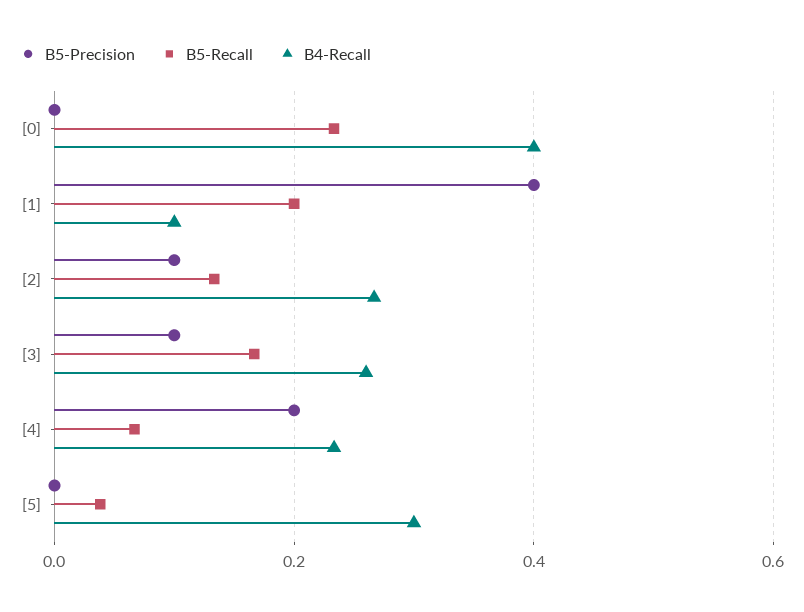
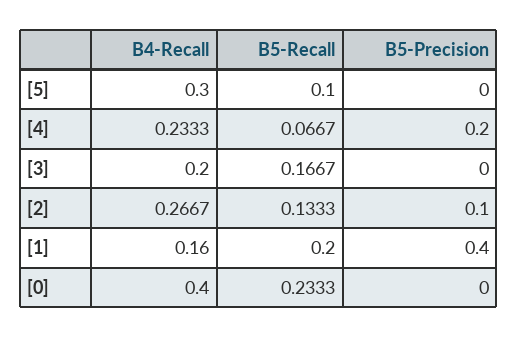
B4-Recall, [1]: 0.1 -> 0.16
B5-Precision, [3]: 0.1 -> 0
B4-Recall, [3]: 0.26 -> 0.2
B5-Recall, [5]: 0.04 -> 0.1

